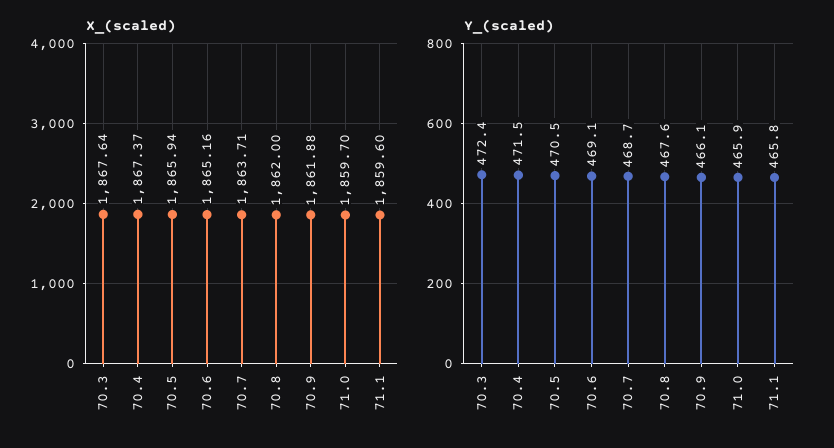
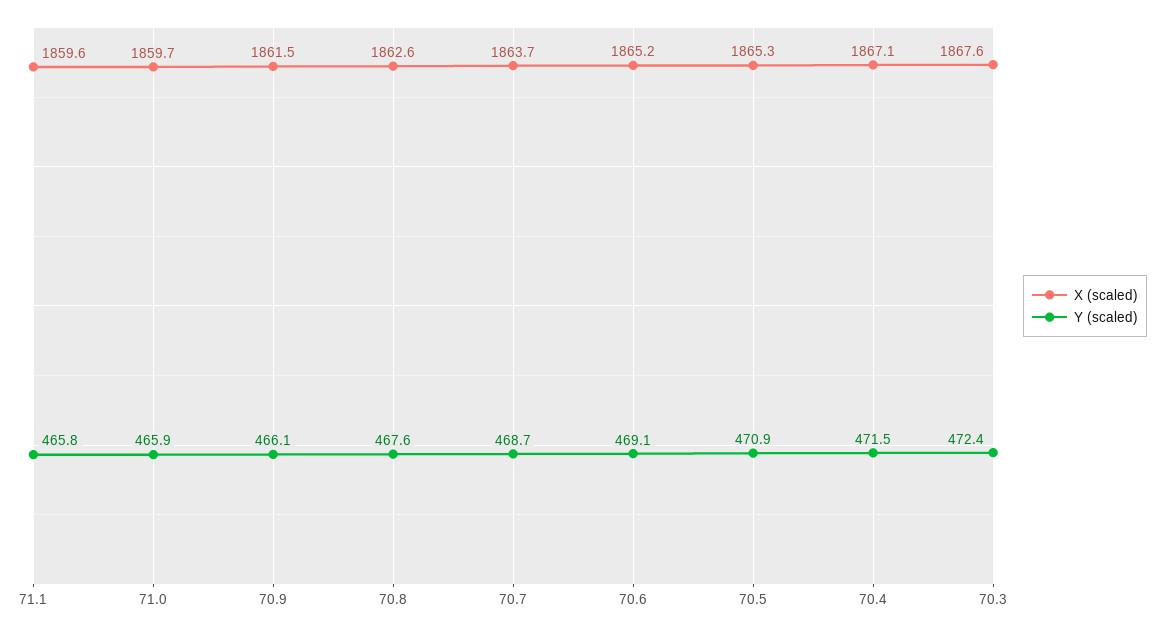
X_(scaled), 70.4: 1867.37 -> 1867.1
X_(scaled), 70.5: 1865.94 -> 1865.3
X_(scaled), 70.8: 1862 -> 1862.6
X_(scaled), 70.9: 1861.88 -> 1861.5
Y_(scaled), 70.5: 470.5 -> 470.9

